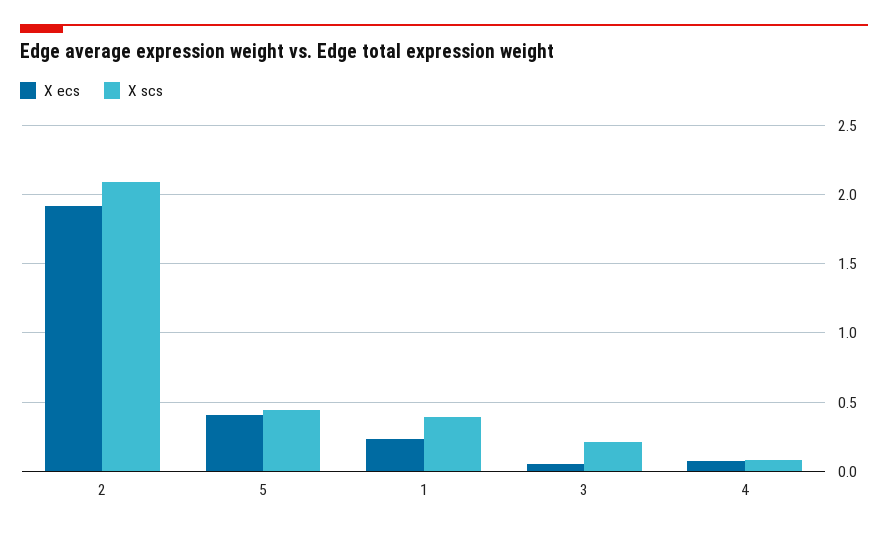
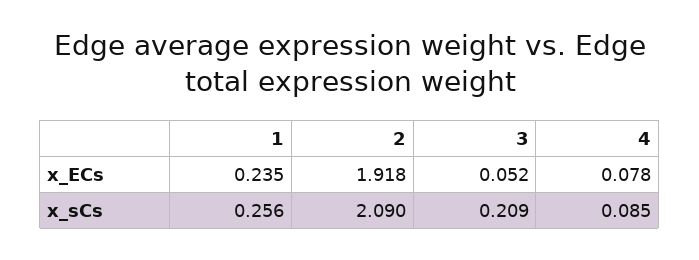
X ecs, 5: 0.4 -> none
X scs, 5: 0.45 -> none
X scs, 1: 0.4 -> 0.256

